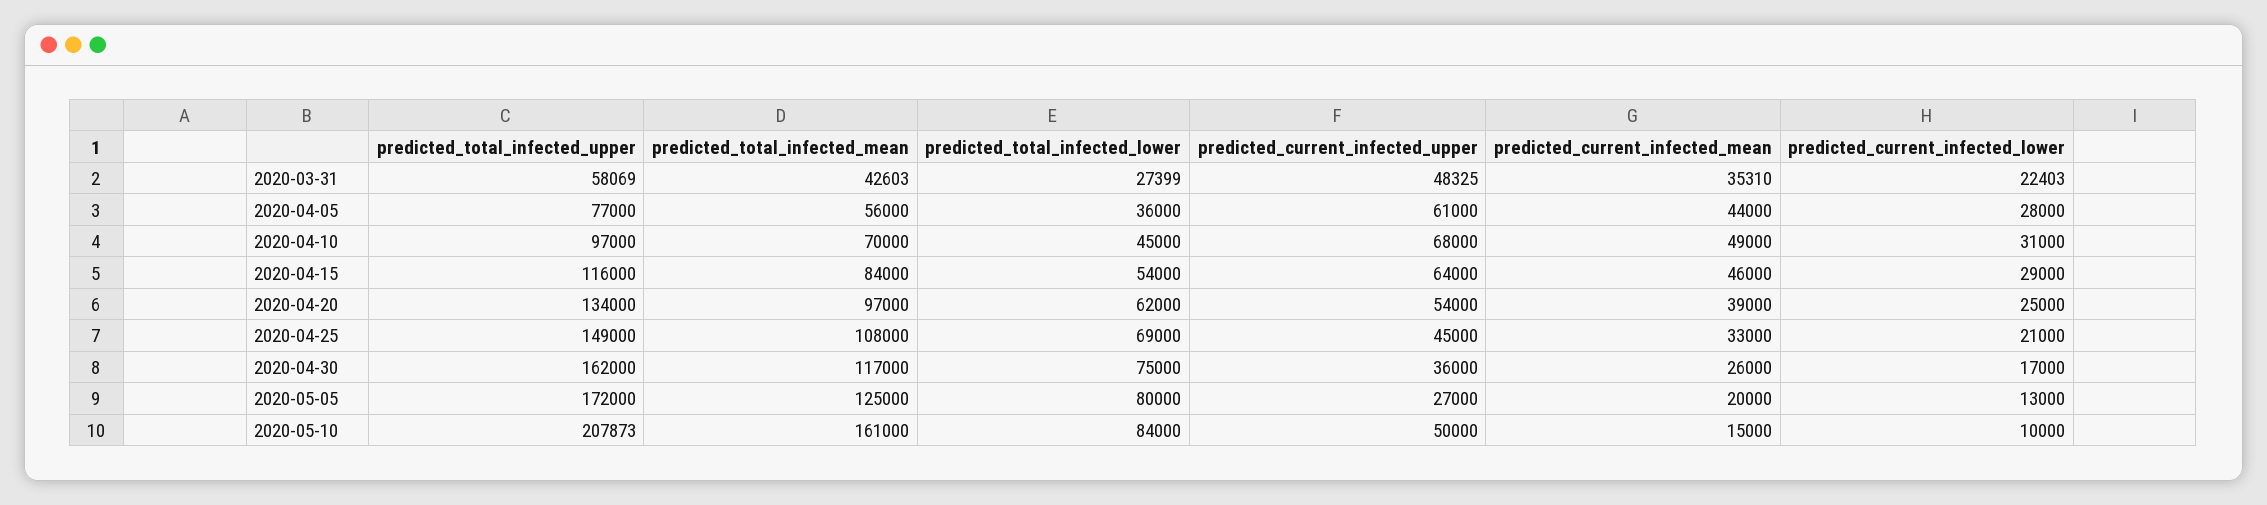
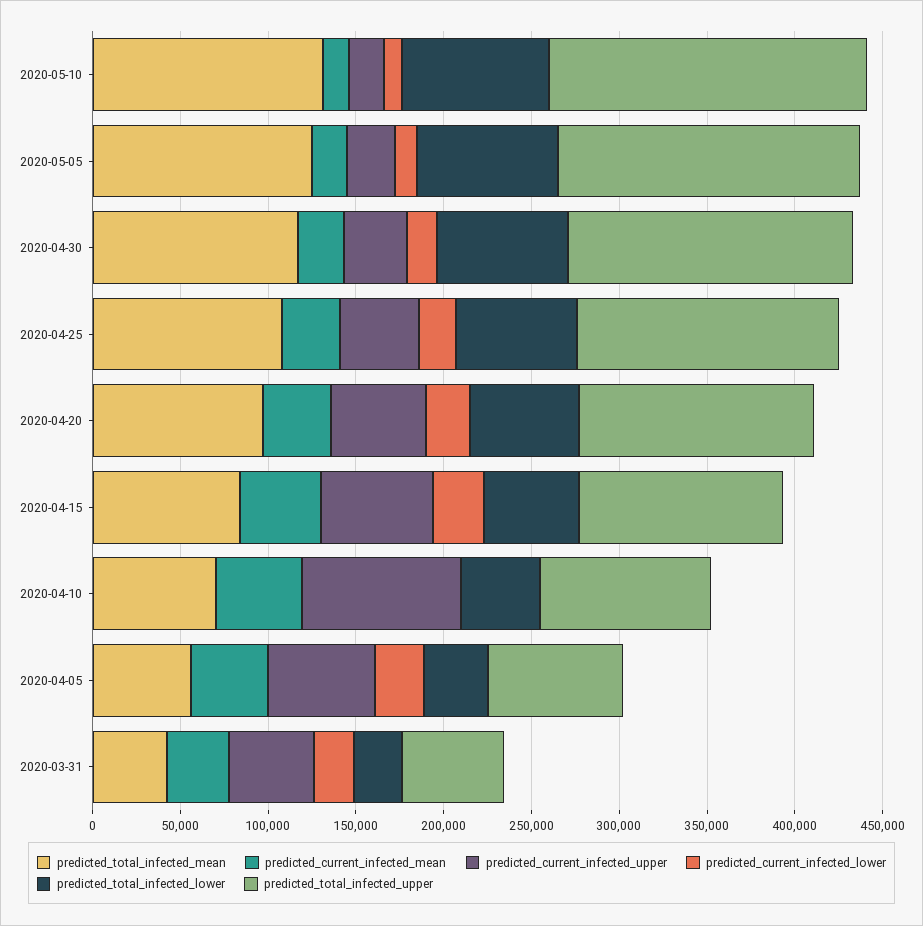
predicted_current_infected_upper, 2020-04-10: 68000 -> 90000
predicted_current_infected_lower, 2020-04-10: 31000 -> 0
predicted_total_infected_upper, 2020-05-10: 207873 -> 180000
predicted_total_infected_mean, 2020-05-10: 161000 -> 130000
predicted_current_infected_upper, 2020-05-10: 50000 -> 20000

